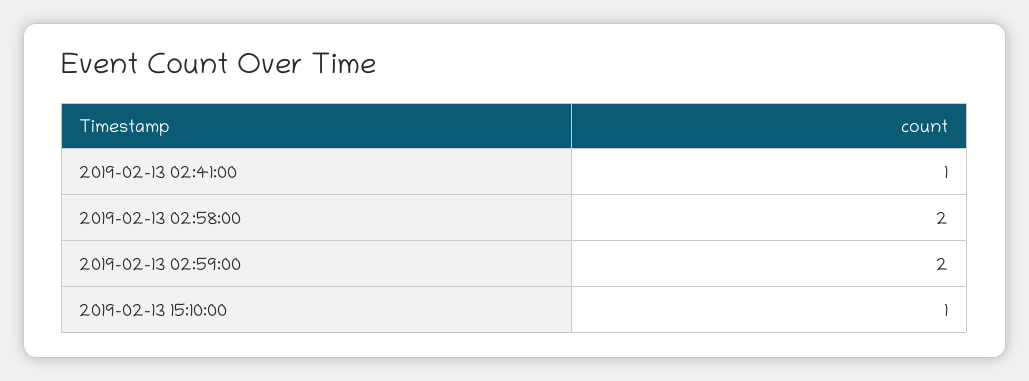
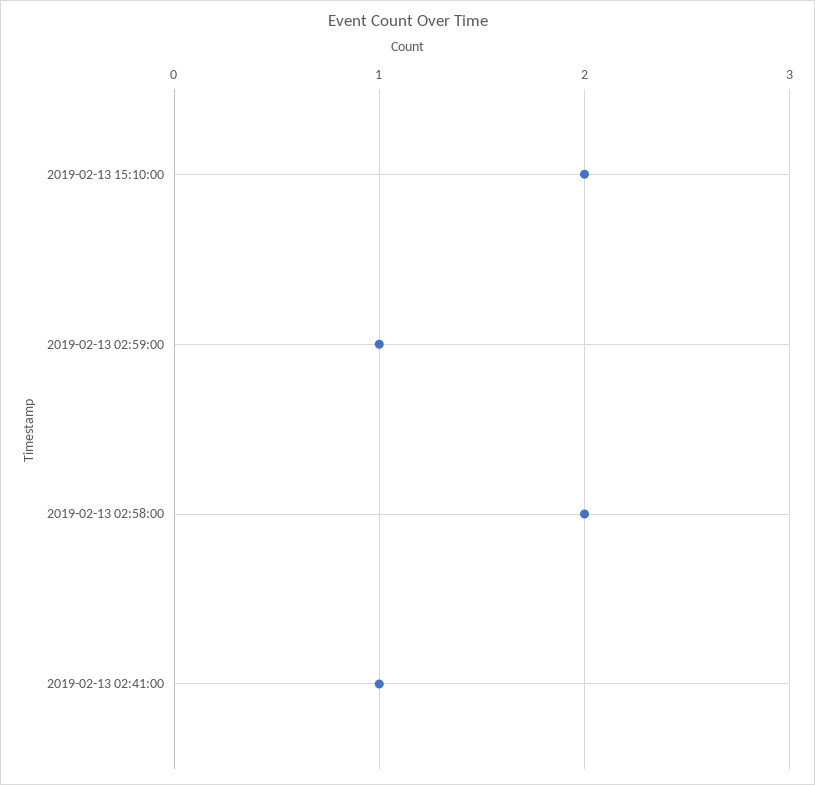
2019-02-13 02:59:00: 2 -> 1
2019-02-13 15:10:00: 1 -> 2

